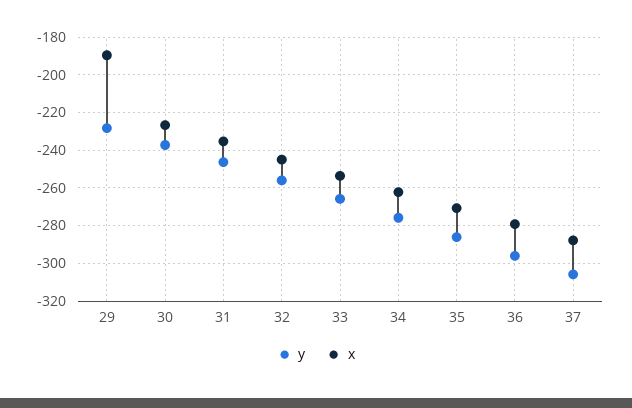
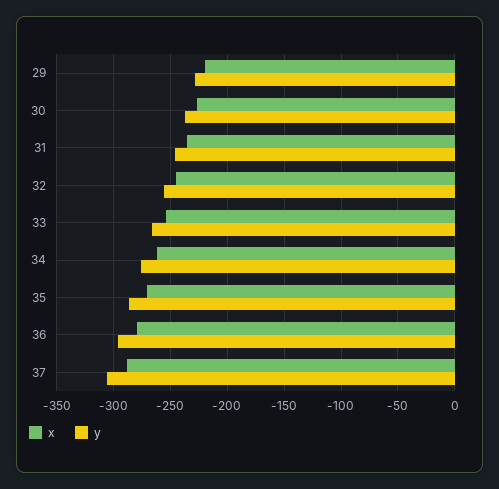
x, 29: -190 -> -220

